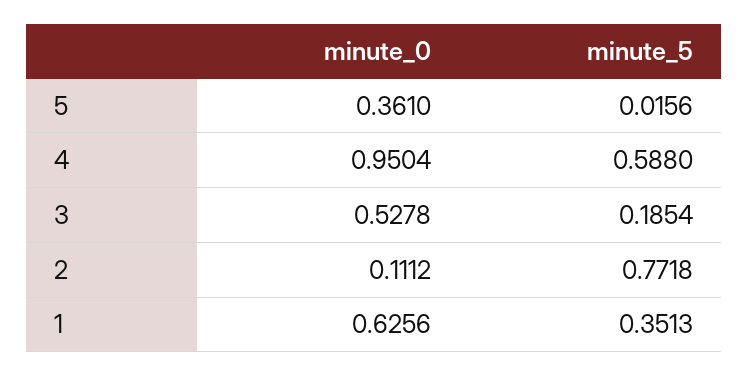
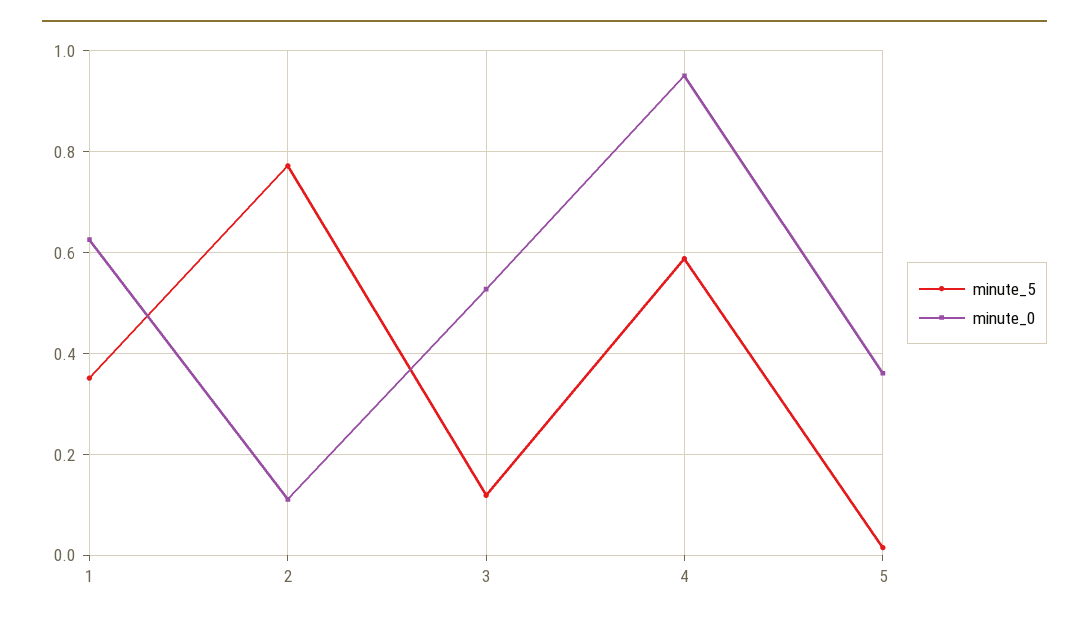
minute_5, 3: 0.1854 -> 0.12

